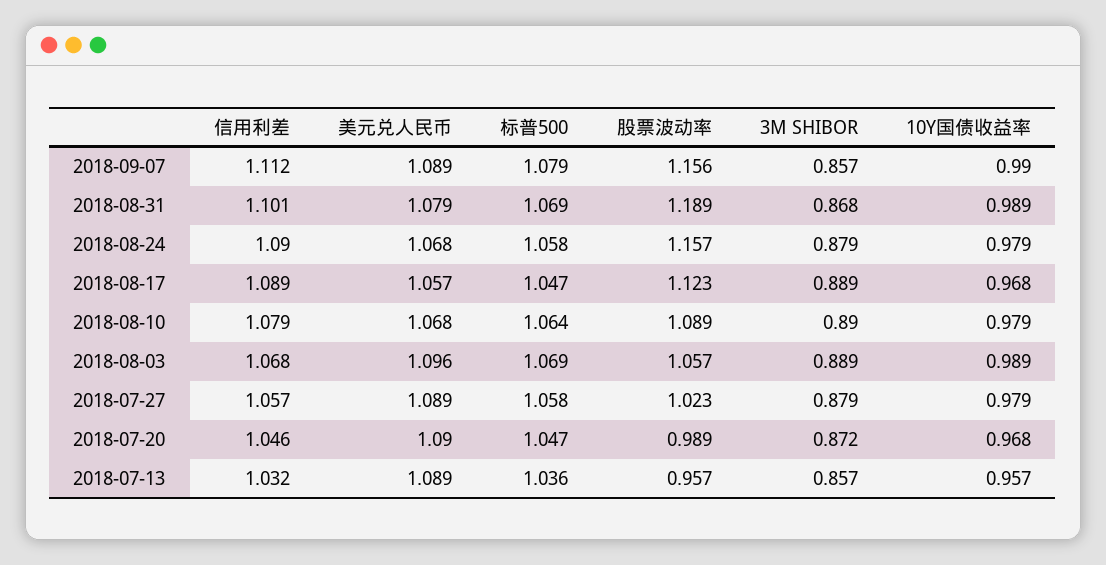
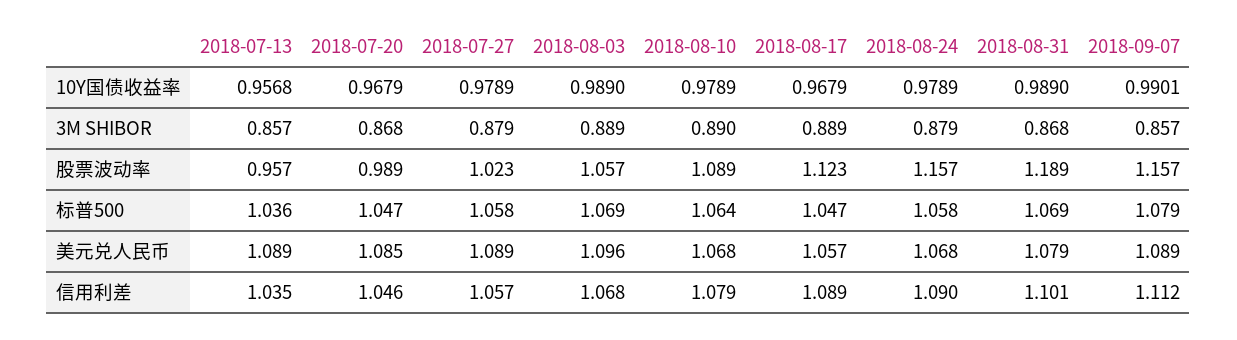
股票波动率, 2018-09-07: 1.156 -> 1.157
美元兑人民币, 2018-07-20: 1.09 -> 1.085
3M SHIBOR, 2018-07-20: 0.872 -> 0.868
信用利差, 2018-07-13: 1.032 -> 1.035

